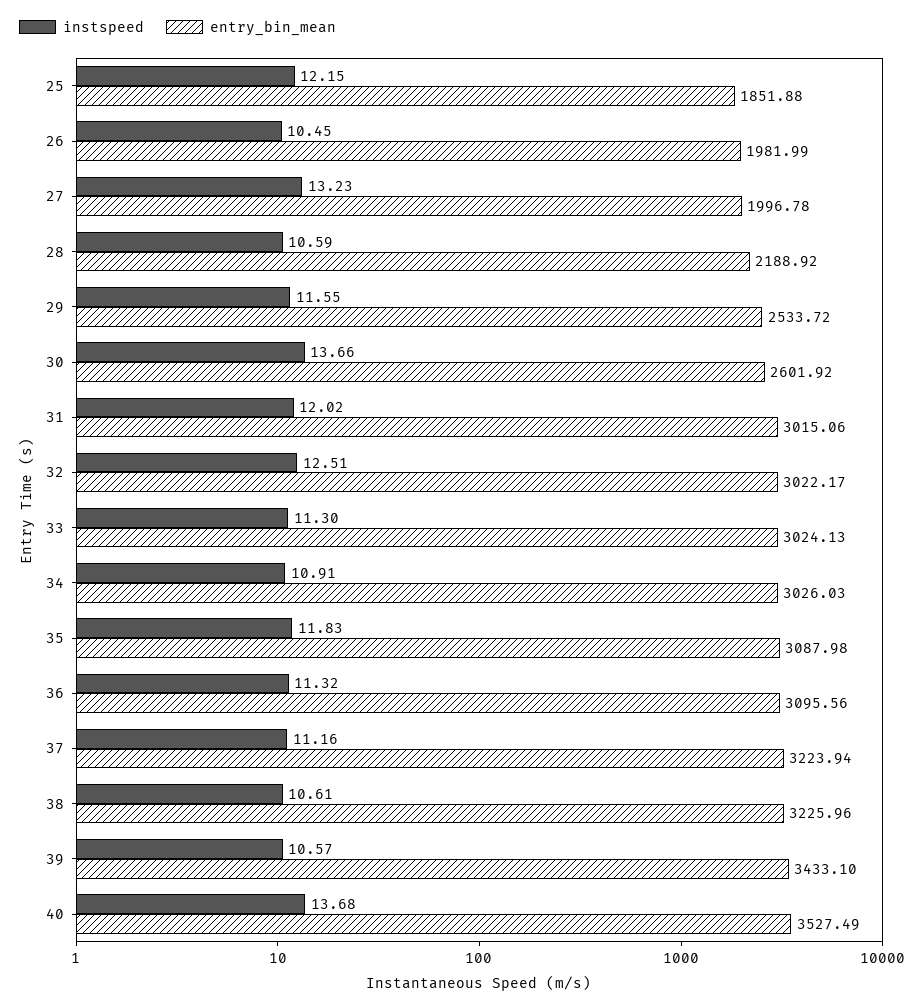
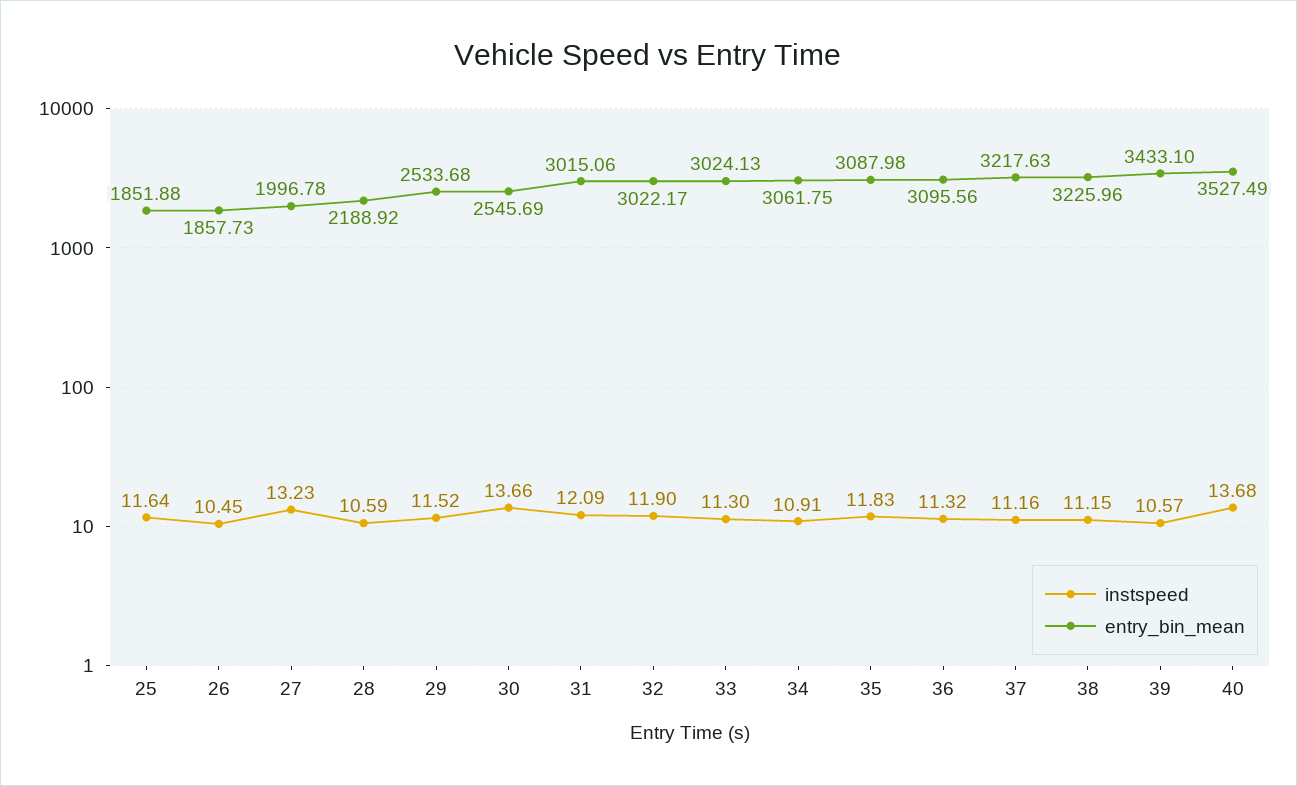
instspeed, 25: 12.15 -> 11.64
entry_bin_mean, 26: 1981.99 -> 1857.73
instspeed, 29: 11.55 -> 11.52
entry_bin_mean, 29: 2533.72 -> 2533.68
entry_bin_mean, 30: 2601.92 -> 2545.69
instspeed, 31: 12.02 -> 12.09
instspeed, 32: 12.51 -> 11.9
entry_bin_mean, 34: 3026.03 -> 3061.75
entry_bin_mean, 37: 3223.94 -> 3217.63
instspeed, 38: 10.61 -> 11.15

